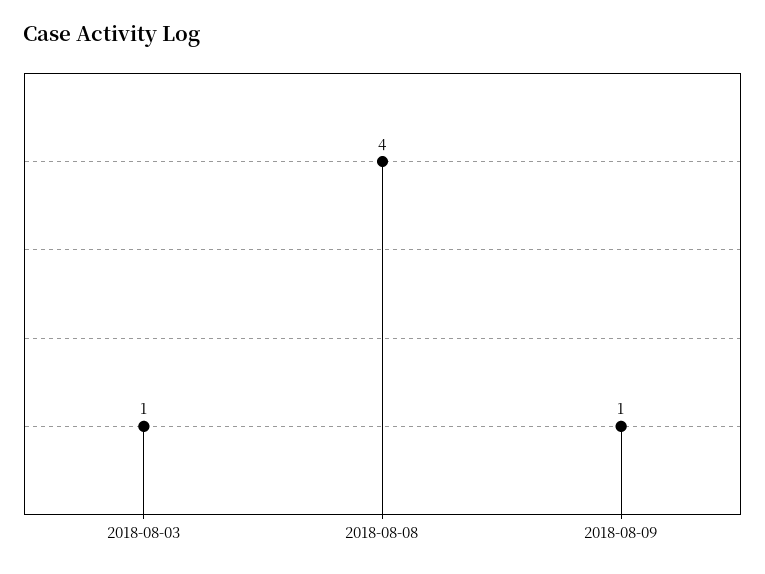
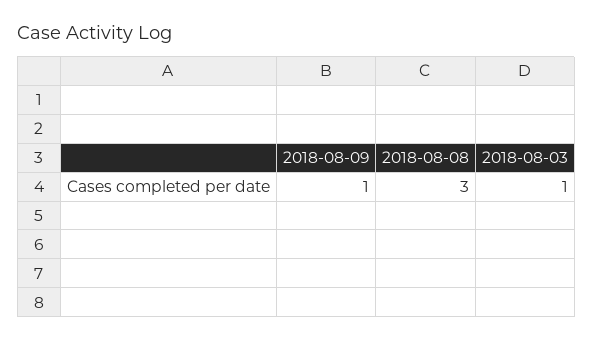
2018-08-08: 4 -> 3

